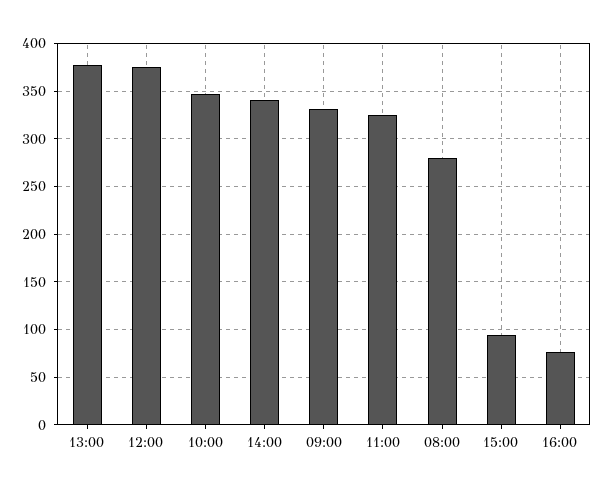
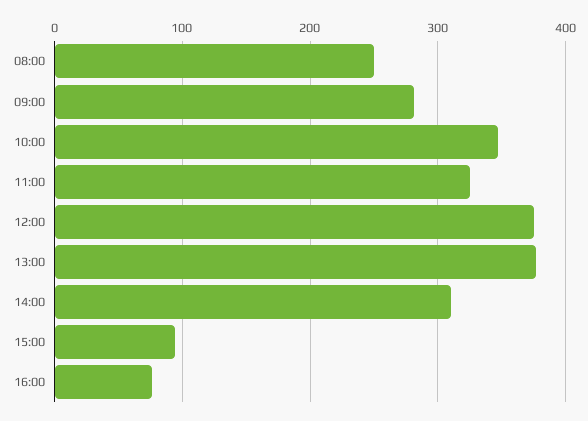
14:00: 340 -> 310
09:00: 330 -> 280
08:00: 280 -> 250

